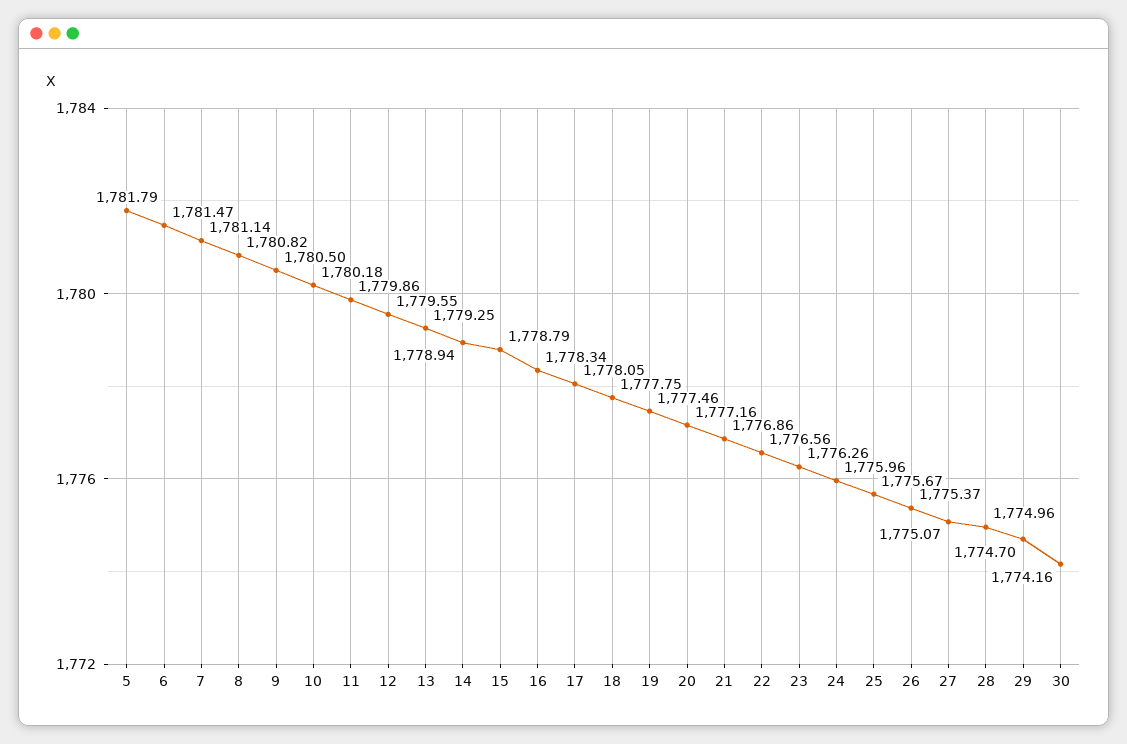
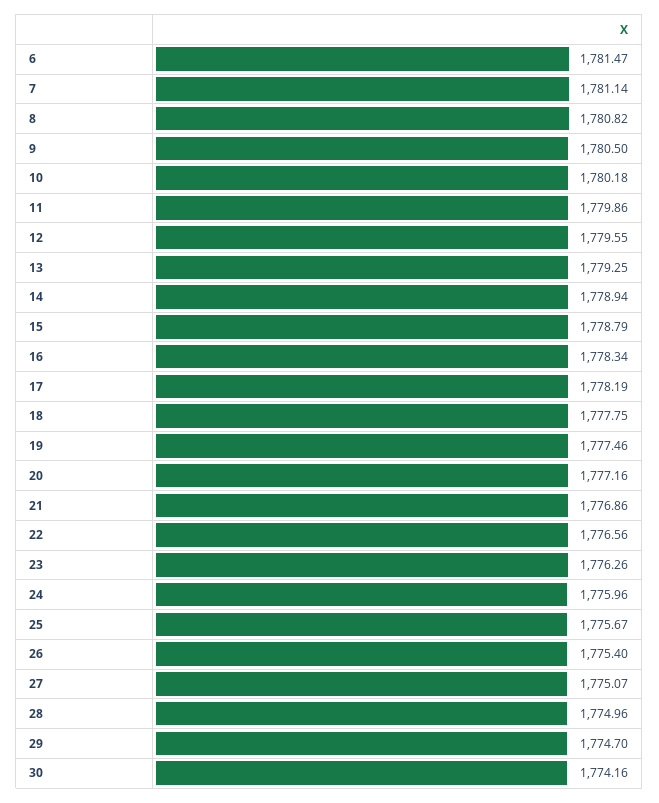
5: 1781.79 -> none
17: 1778.05 -> 1778.19
26: 1775.37 -> 1775.4

